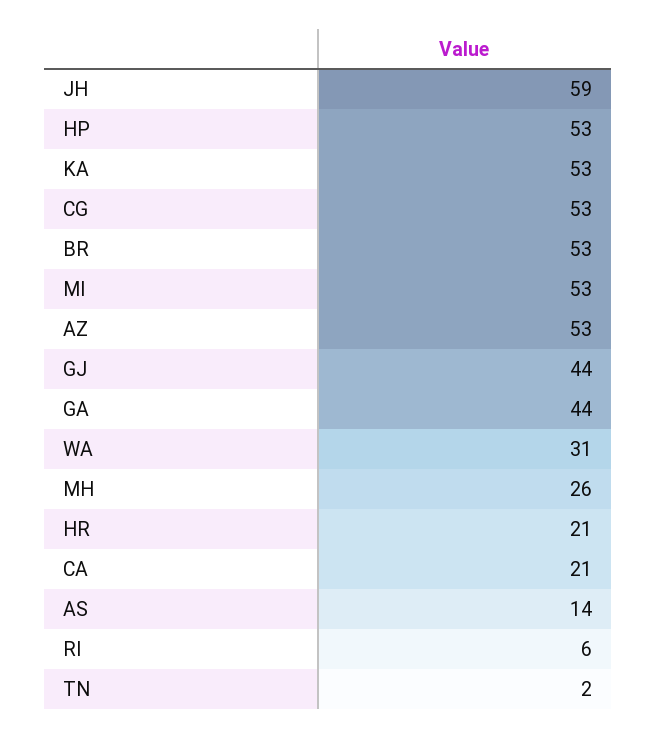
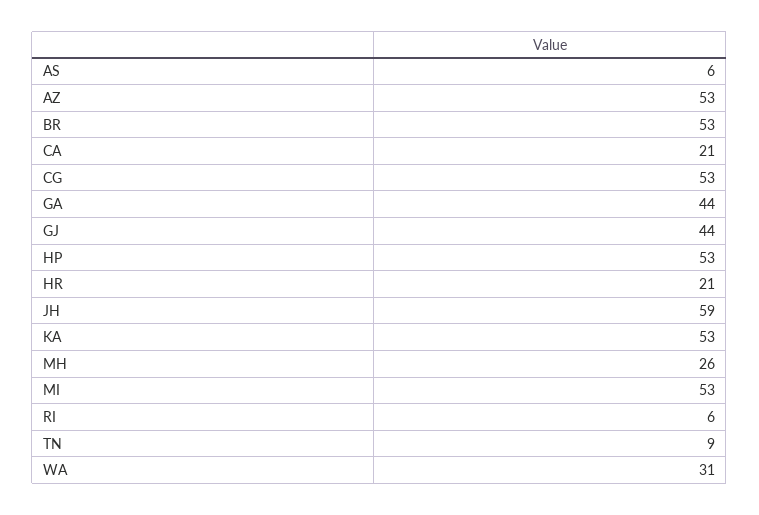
AS: 14 -> 6
TN: 2 -> 9

